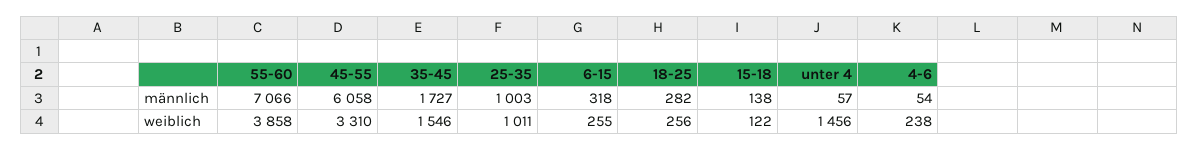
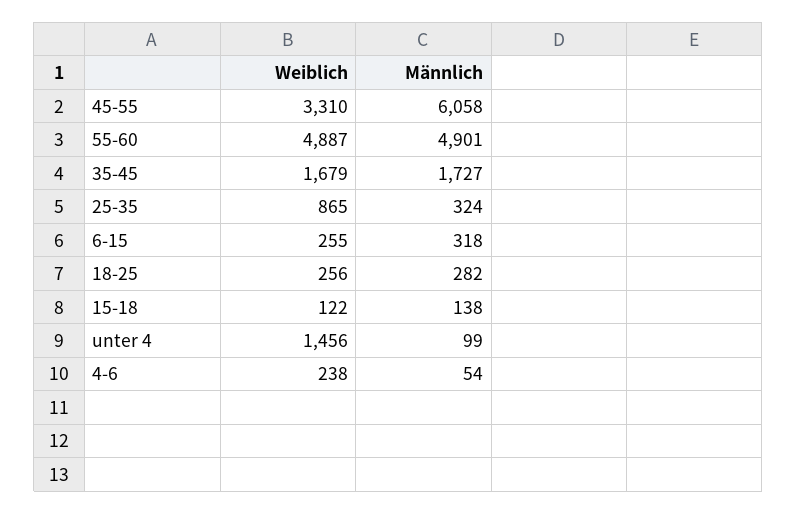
55-60, männlich: 7066 -> 4901
25-35, männlich: 1003 -> 324
unter 4, männlich: 57 -> 99
55-60, weiblich: 3858 -> 4887
35-45, weiblich: 1546 -> 1679
25-35, weiblich: 1011 -> 865

